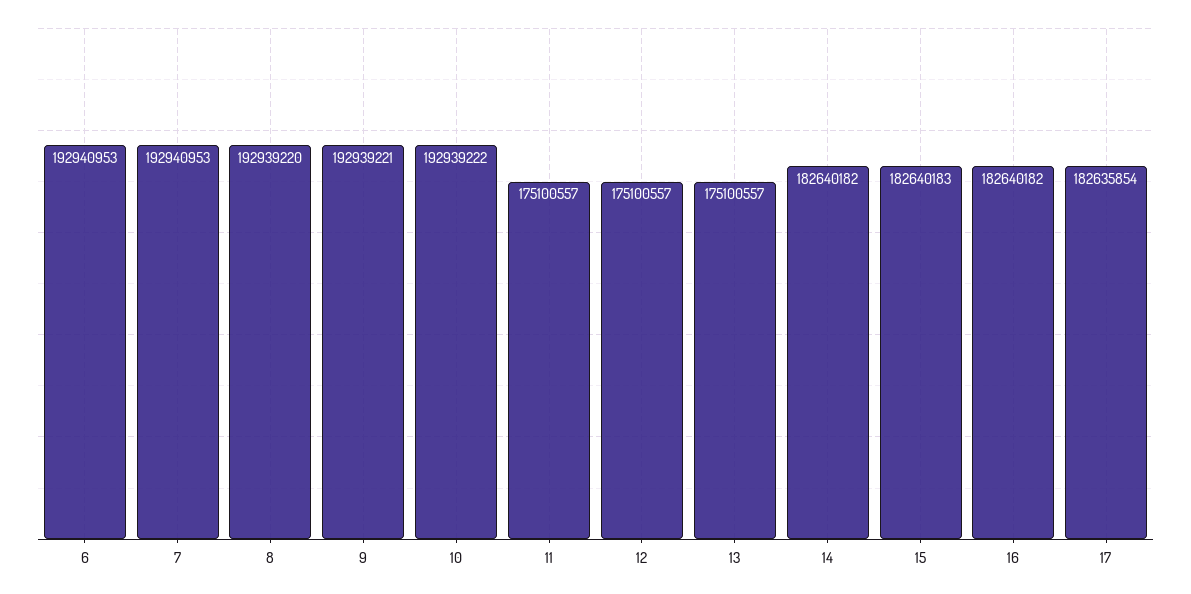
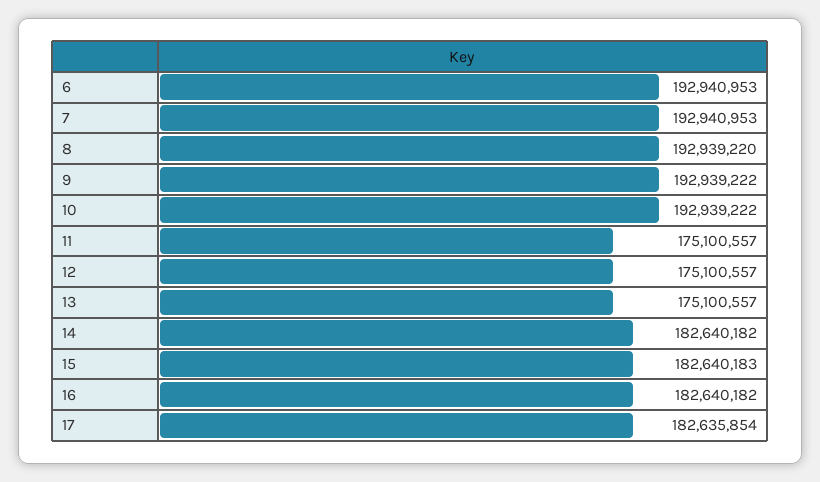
9: 192939221 -> 192939222

